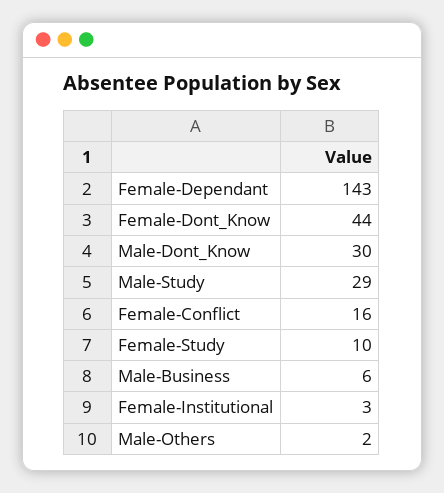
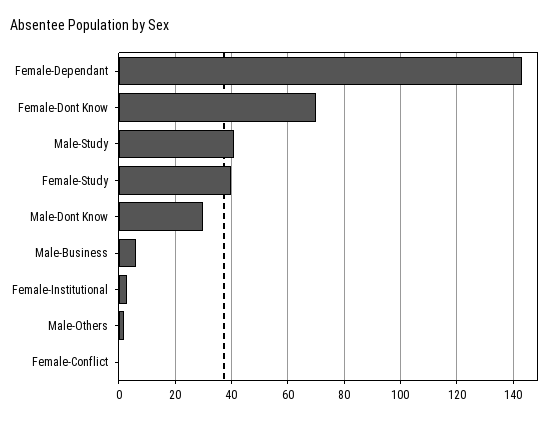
Female-Dont_Know: 44 -> 70
Male-Study: 29 -> 40
Female-Conflict: 16 -> 0
Female-Study: 10 -> 40

